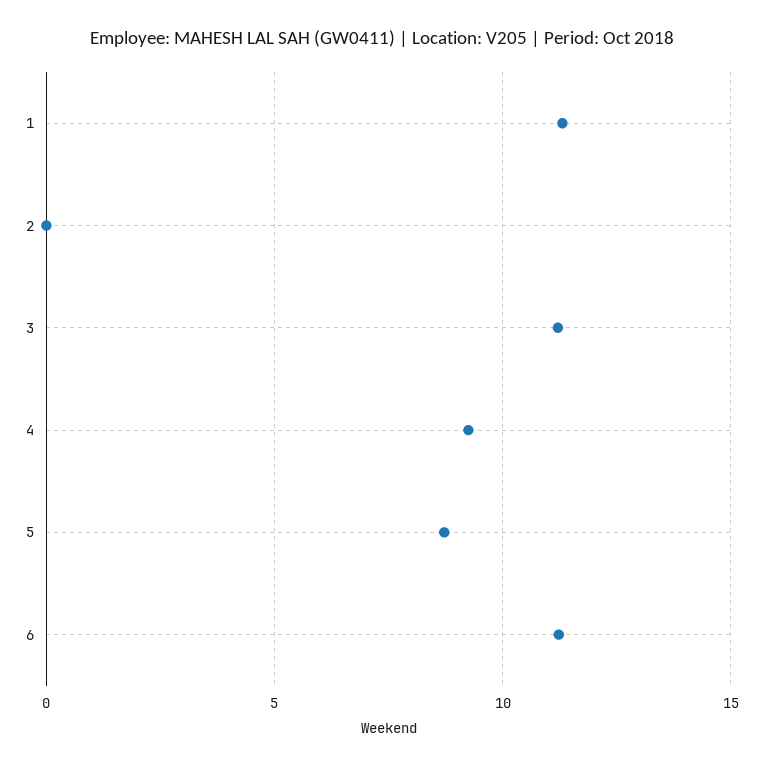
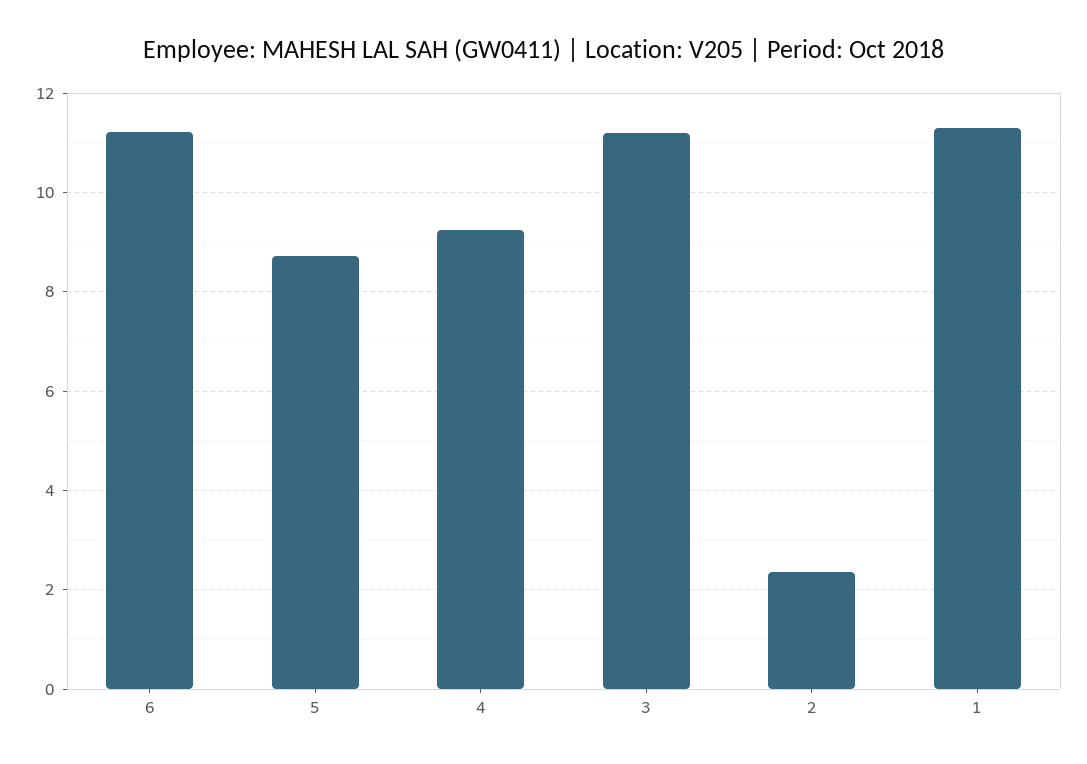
2: 0 -> 2.4

